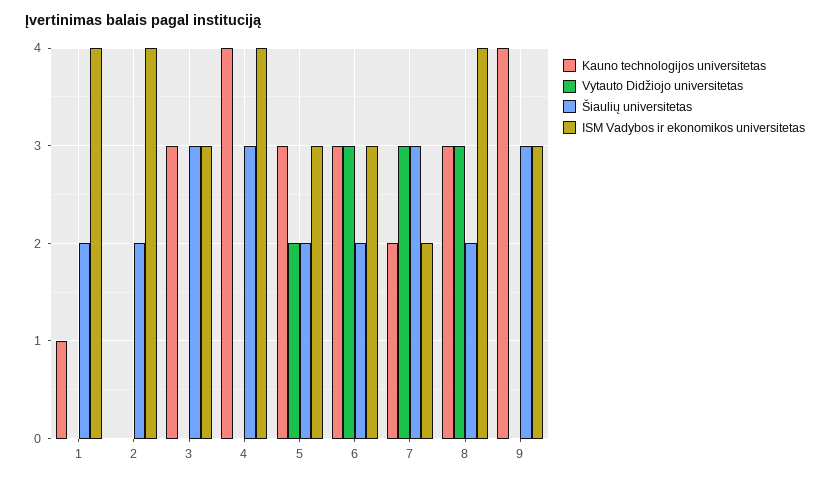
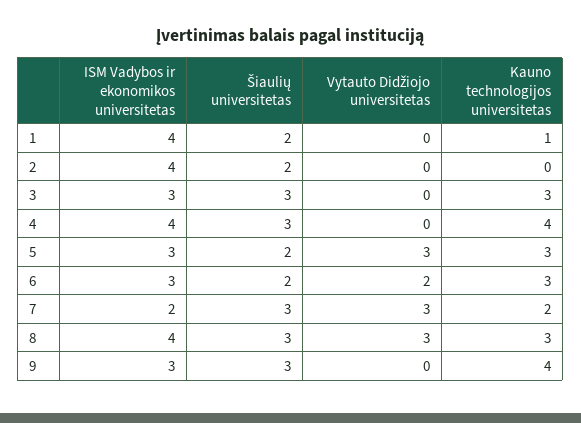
Vytauto Didžiojo universitetas, 5: 2 -> 3
Vytauto Didžiojo universitetas, 6: 3 -> 2
Šiaulių universitetas, 8: 2 -> 3

